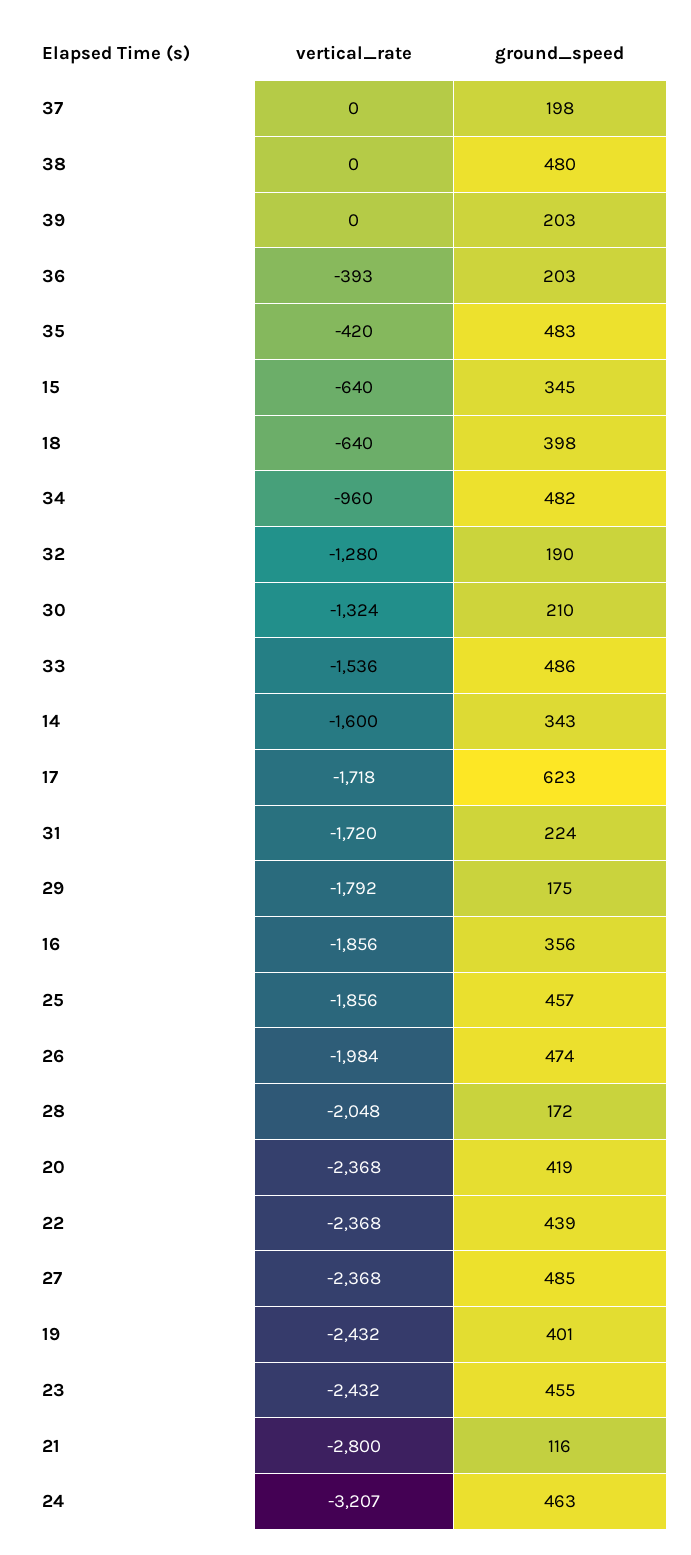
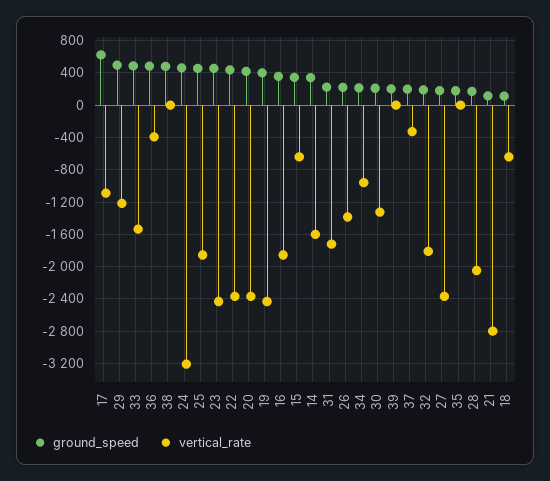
vertical_rate, 37: 0 -> -300
ground_speed, 36: 203 -> 500
vertical_rate, 35: -420 -> 0
ground_speed, 35: 483 -> 200
ground_speed, 18: 398 -> 100
ground_speed, 34: 482 -> 200
vertical_rate, 32: -1280 -> -1800
vertical_rate, 17: -1718 -> -1100
vertical_rate, 29: -1792 -> -1200
ground_speed, 29: 175 -> 500
vertical_rate, 26: -1984 -> -1400
ground_speed, 26: 474 -> 200
ground_speed, 27: 485 -> 200

